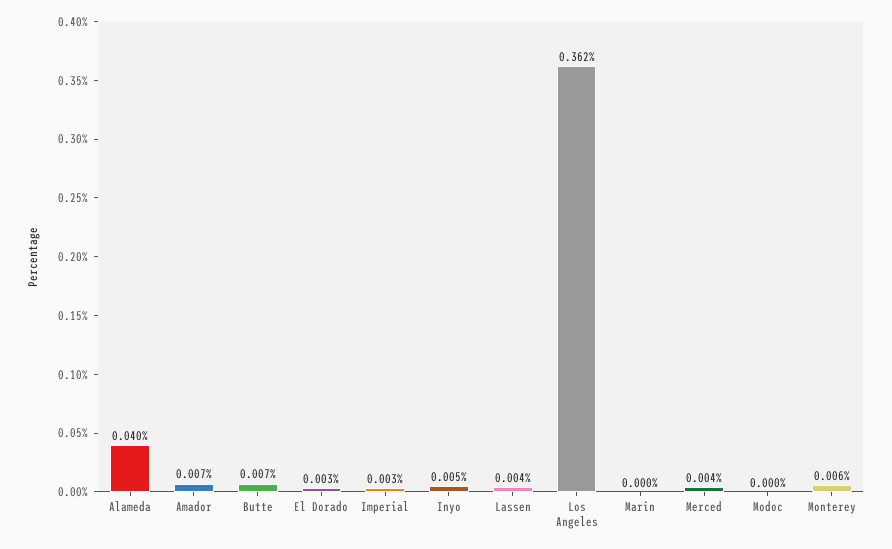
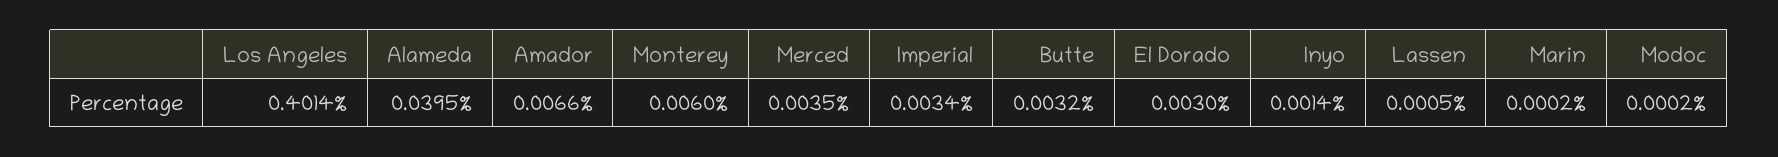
Butte: 0.007 -> 0.0032
Inyo: 0.005 -> 0.0014
Lassen: 0.004 -> 0.0005
Los Angeles: 0.362 -> 0.4014

